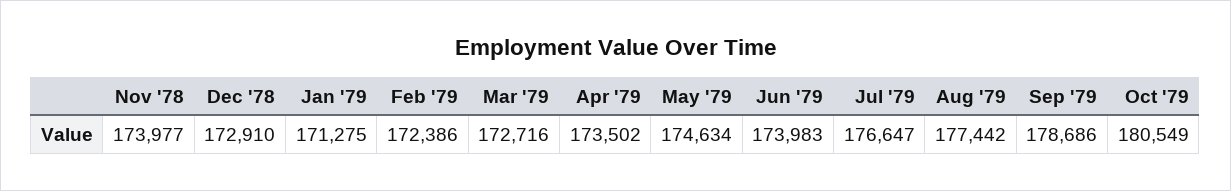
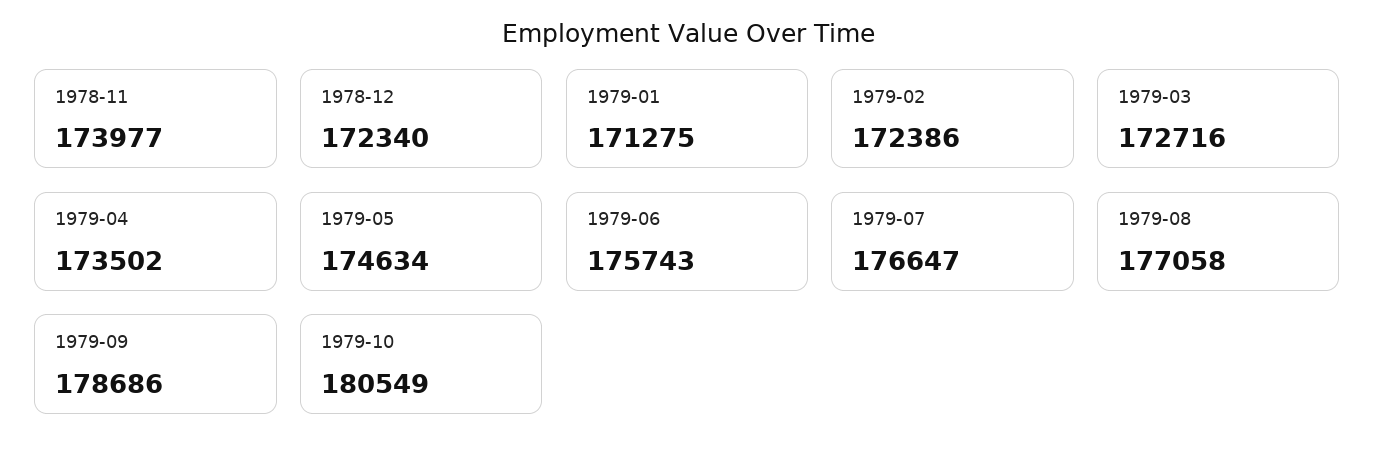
Dec '78: 172910 -> 172340
Jun '79: 173983 -> 175743
Aug '79: 177442 -> 177058

